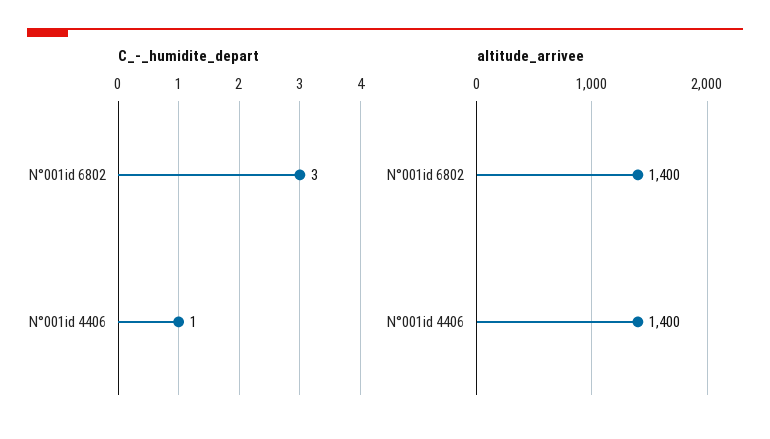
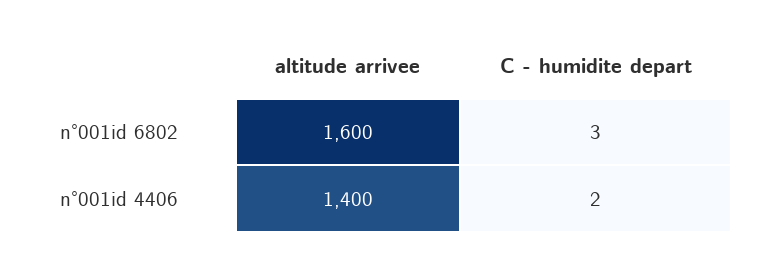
C_-_humidite_depart, N°001id 4406: 1 -> 2
altitude_arrivee, N°001id 6802: 1400 -> 1600

